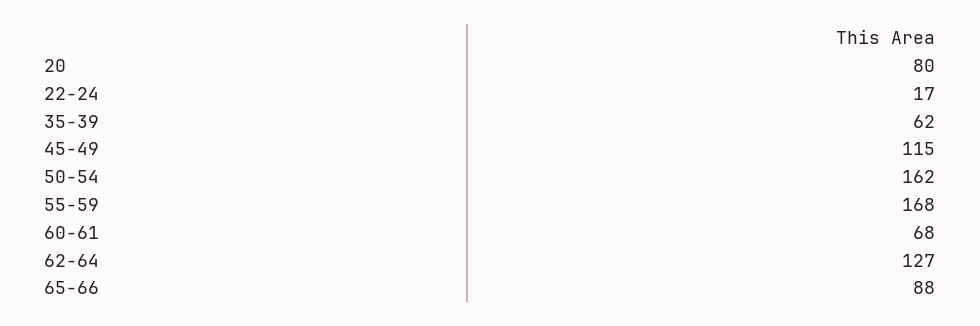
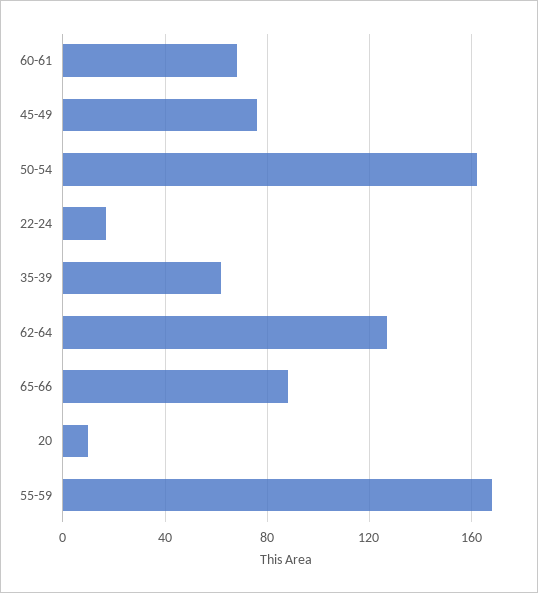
20: 80 -> 10
45-49: 115 -> 75

